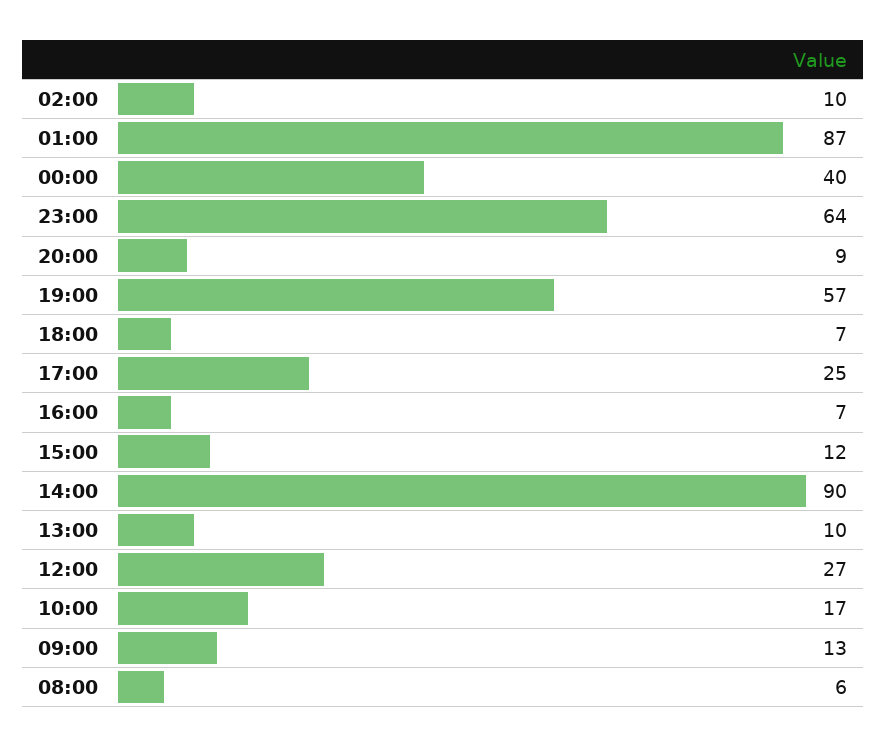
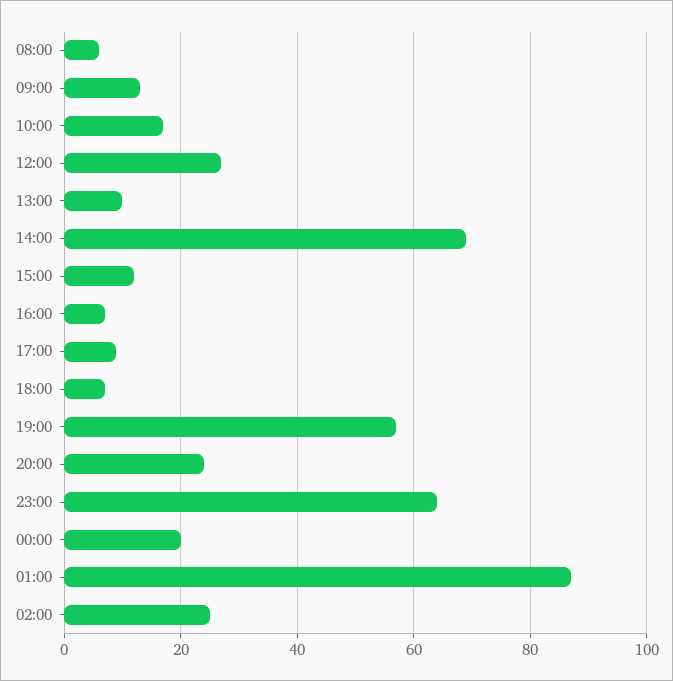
02:00: 10 -> 25
00:00: 40 -> 20
20:00: 9 -> 25
17:00: 25 -> 10
14:00: 90 -> 70

